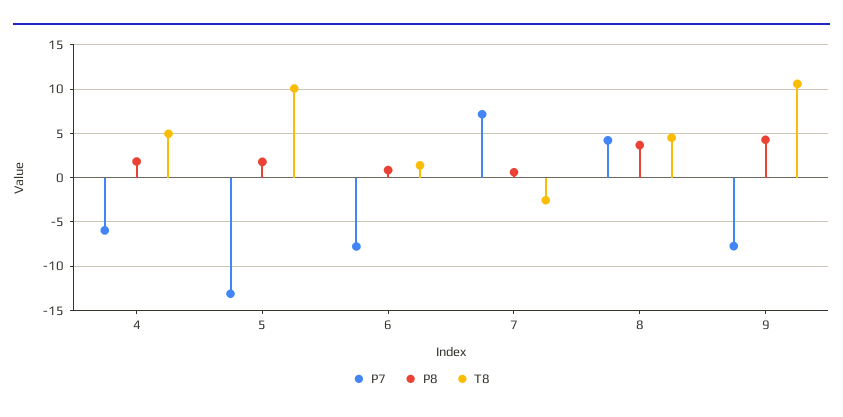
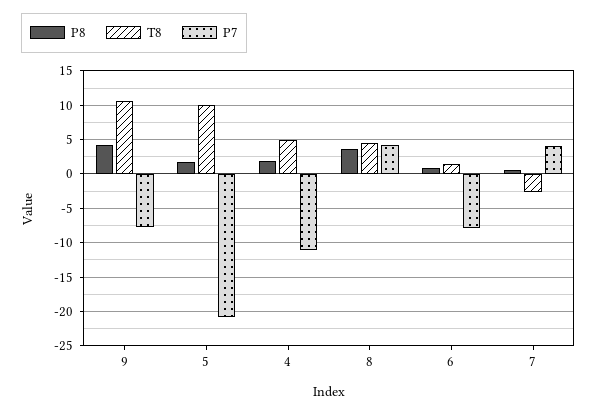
P7, 4: -6 -> -11
P7, 5: -13 -> -21
P7, 7: 7 -> 4

